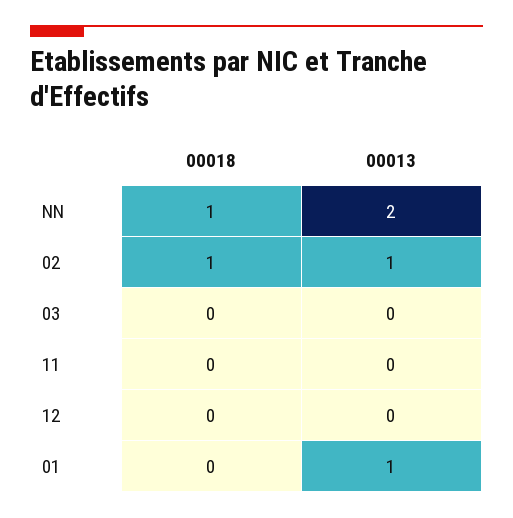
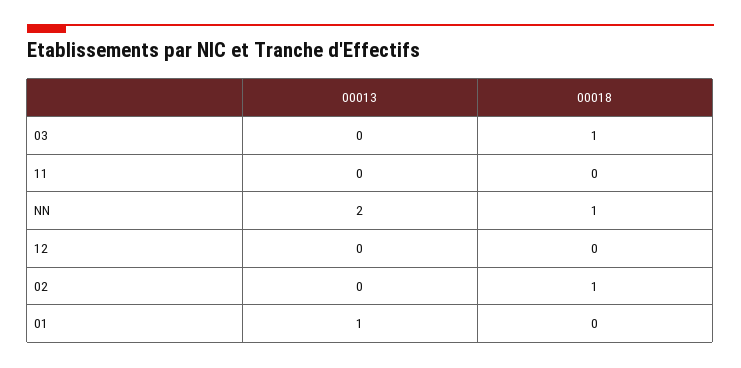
00013, 02: 1 -> 0
00018, 03: 0 -> 1

